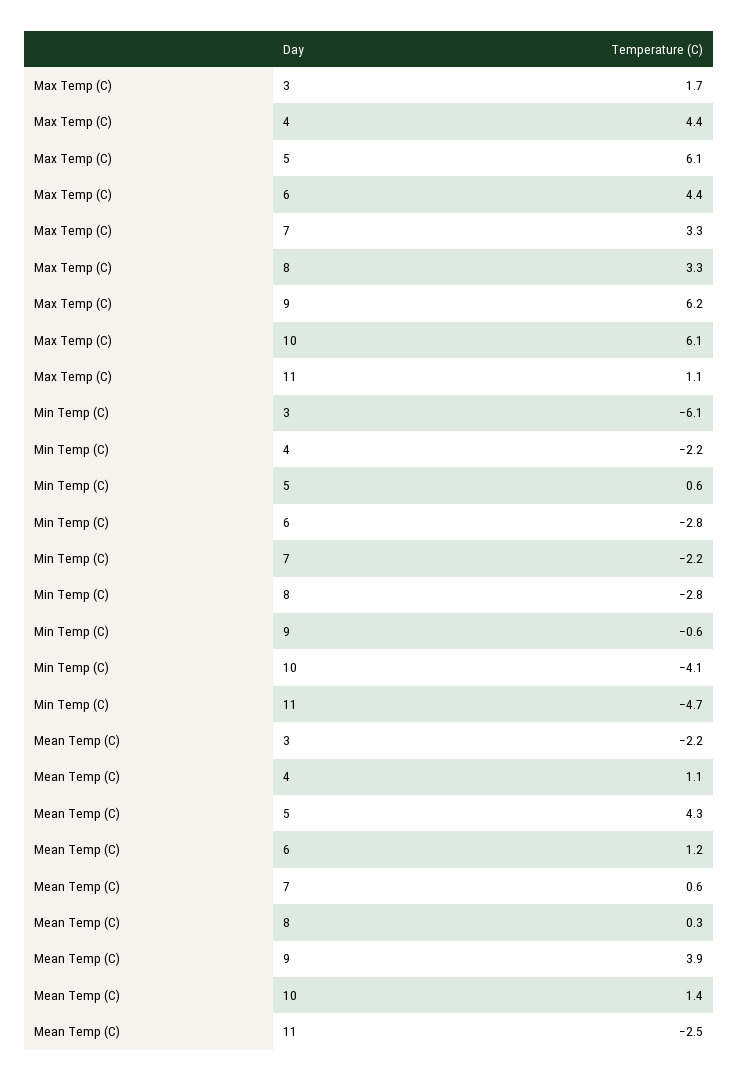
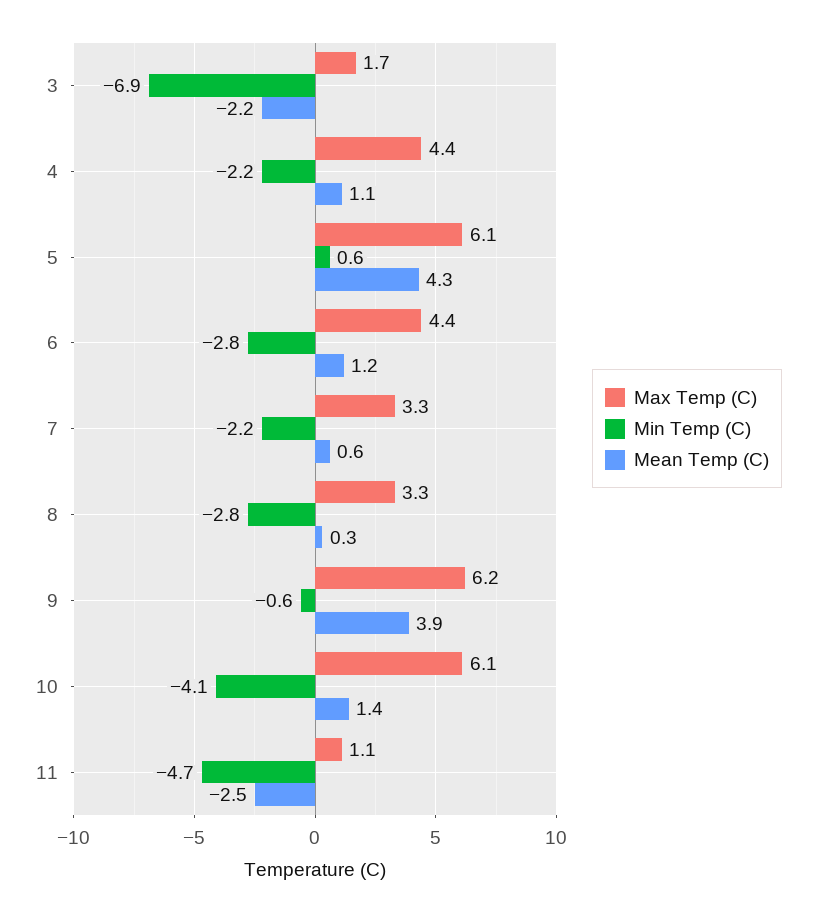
Min Temp (C), 3: -6.1 -> -6.9

